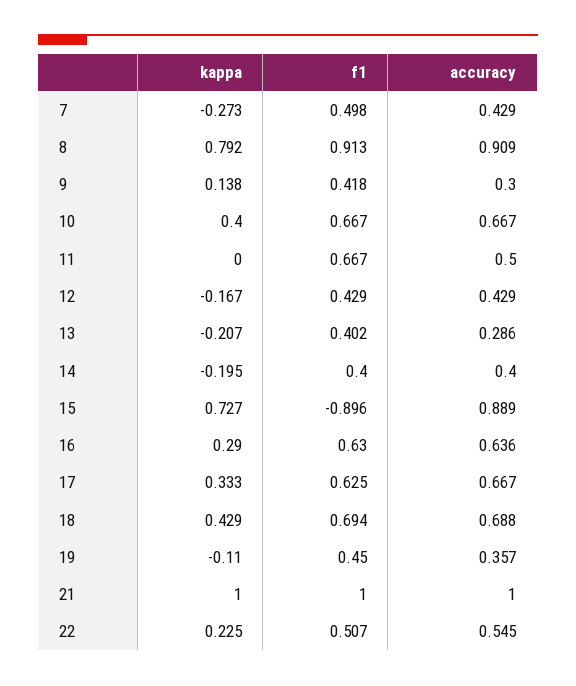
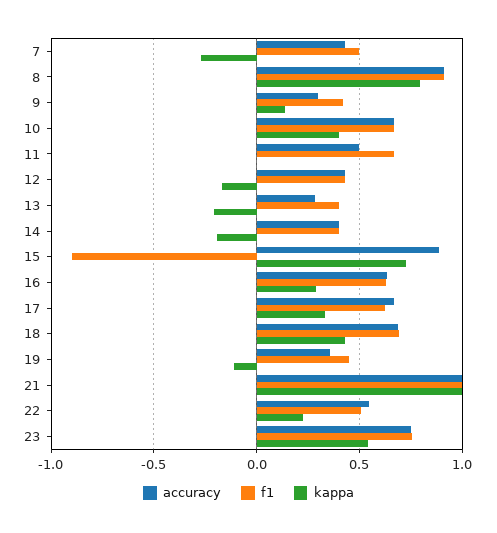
accuracy, 23: none -> 0.75
f1, 23: none -> 0.75
kappa, 23: none -> 0.55

